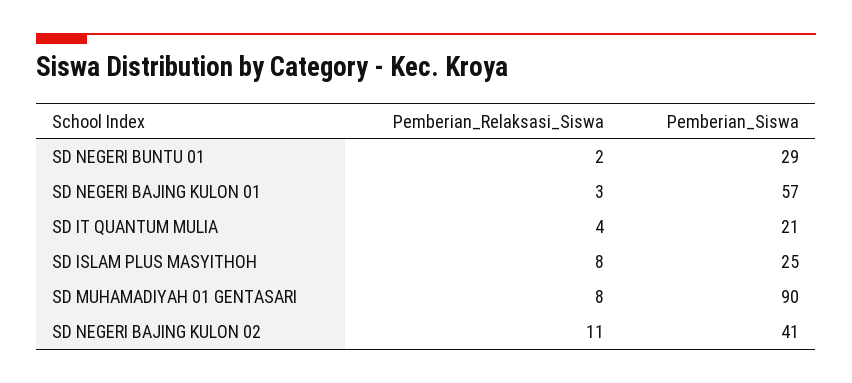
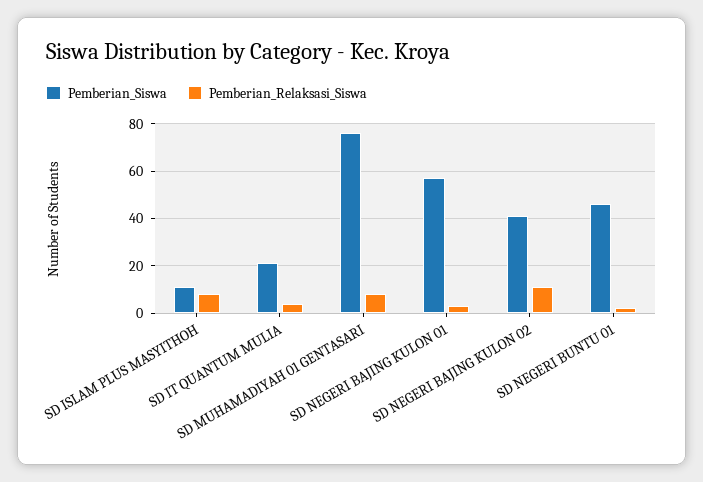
Pemberian_Siswa, SD NEGERI BUNTU 01: 29 -> 45
Pemberian_Siswa, SD ISLAM PLUS MASYITHOH: 25 -> 10
Pemberian_Siswa, SD MUHAMADIYAH 01 GENTASARI: 90 -> 75

